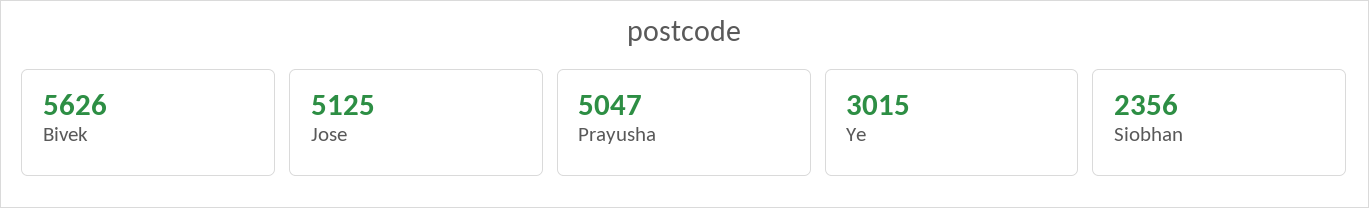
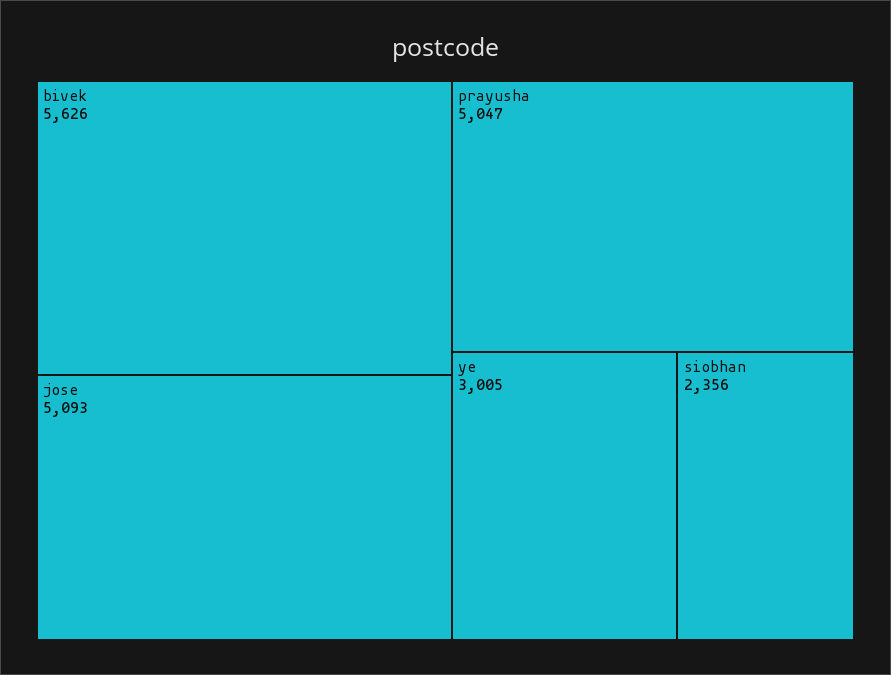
Jose: 5125 -> 5093
Ye: 3015 -> 3005

